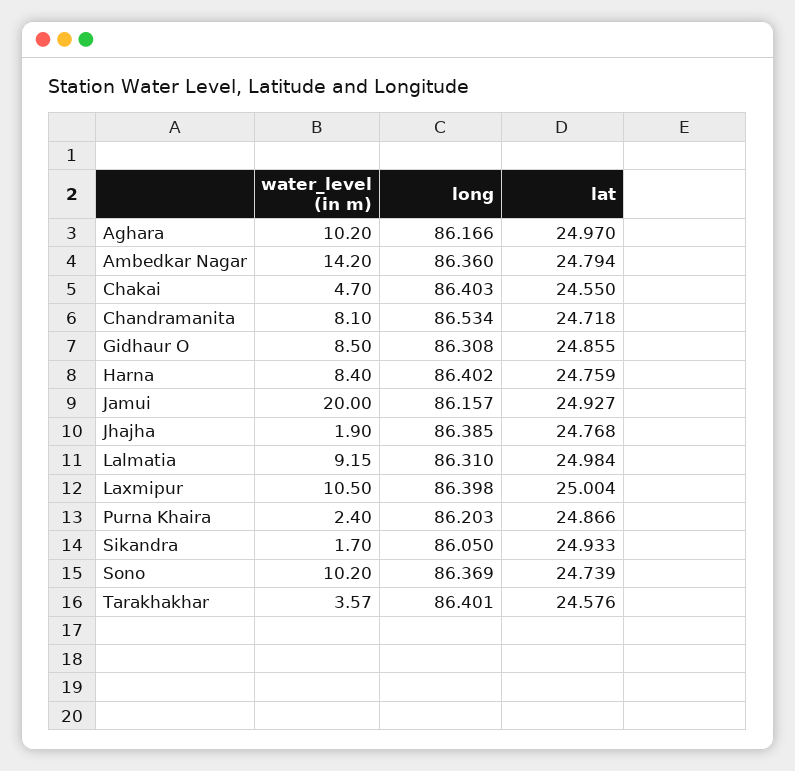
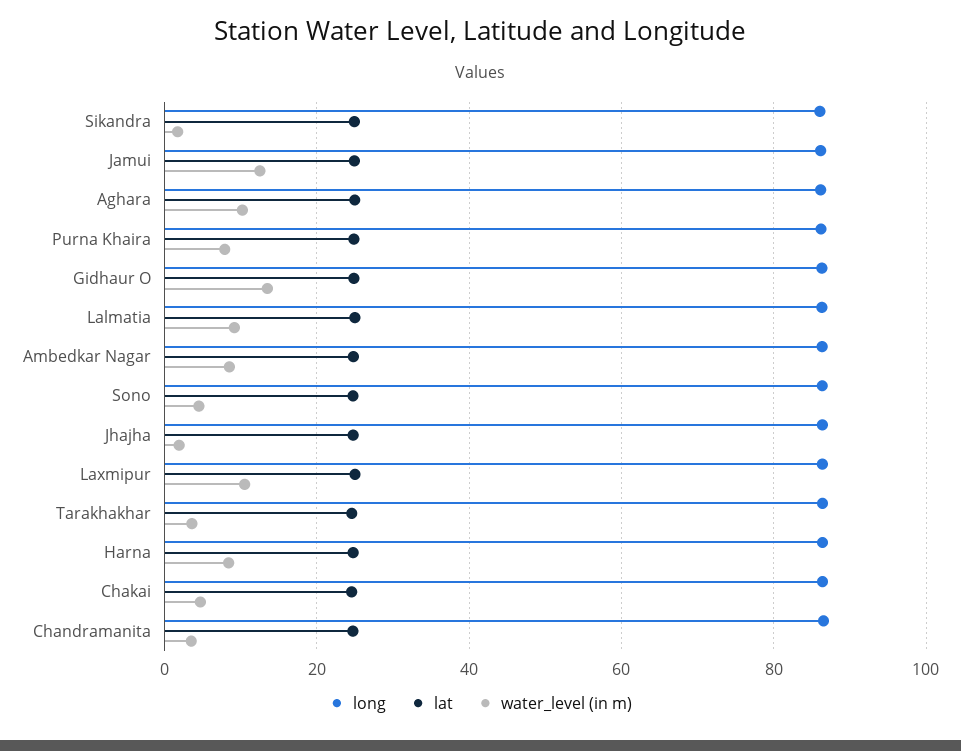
water_level (in m), Ambedkar Nagar: 14.2 -> 8
water_level (in m), Chandramanita: 8.1 -> 4
water_level (in m), Gidhaur O: 8.5 -> 14
water_level (in m), Jamui: 20 -> 12
water_level (in m), Purna Khaira: 2.4 -> 8
water_level (in m), Sono: 10.2 -> 4

